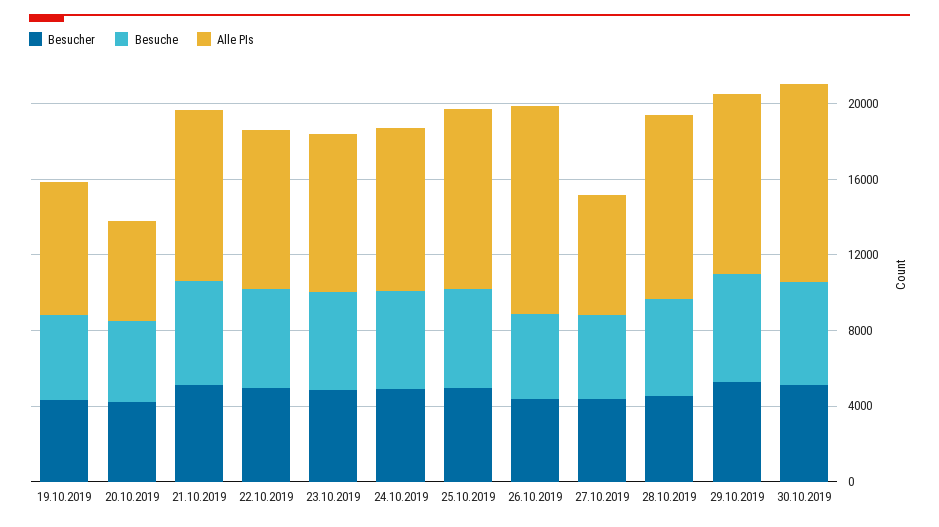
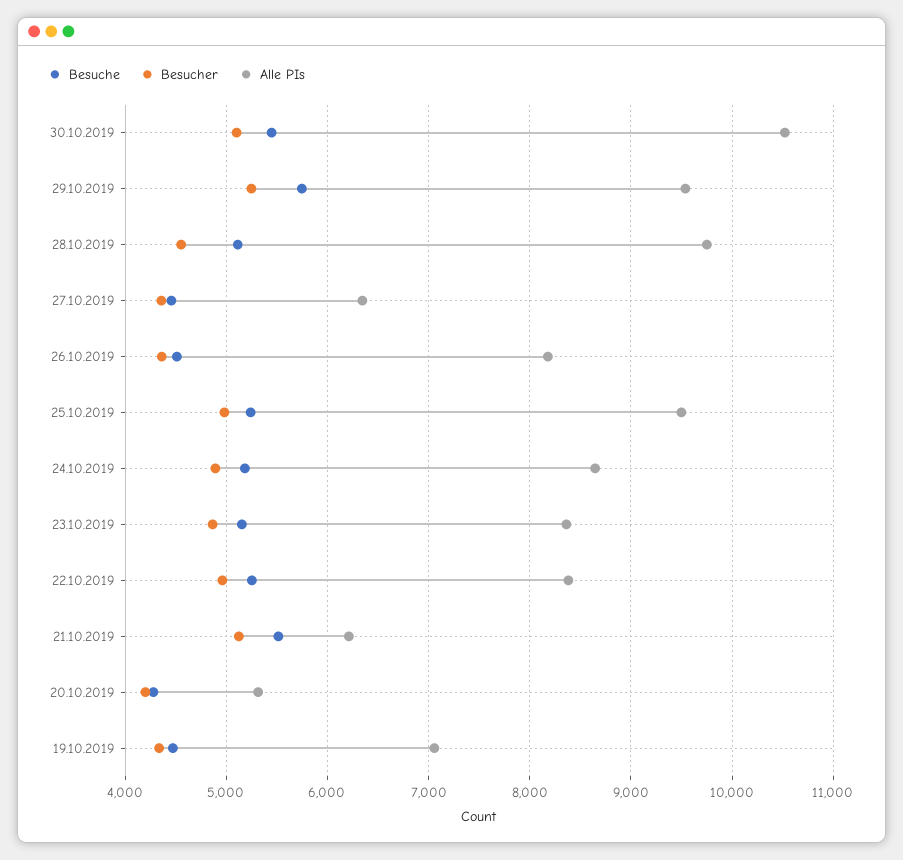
Alle PIs, 21.10.2019: 9000 -> 6200
Alle PIs, 26.10.2019: 11000 -> 8200

